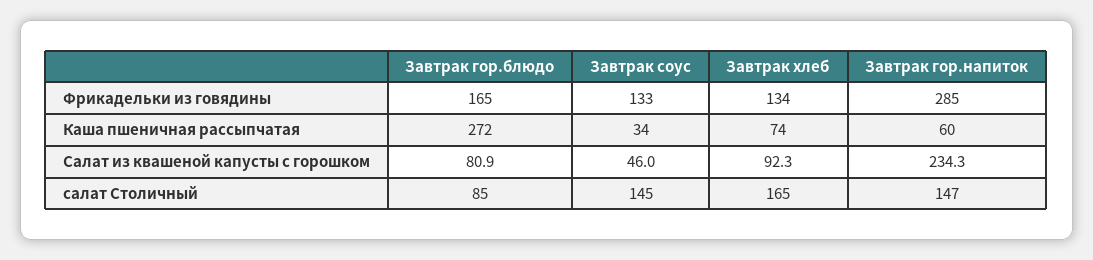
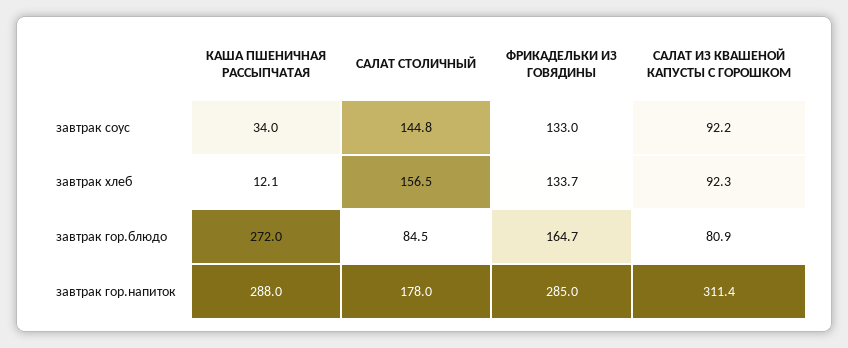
Завтрак хлеб, Каша пшеничная рассыпчатая: 74 -> 12.1
Завтрак гор.напиток, Каша пшеничная рассыпчатая: 60 -> 288
Завтрак соус, Салат из квашеной капусты с горошком: 46 -> 92.2
Завтрак гор.напиток, Салат из квашеной капусты с горошком: 234.3 -> 311.4
Завтрак хлеб, салат Столичный: 165 -> 156.5
Завтрак гор.напиток, салат Столичный: 147 -> 178

